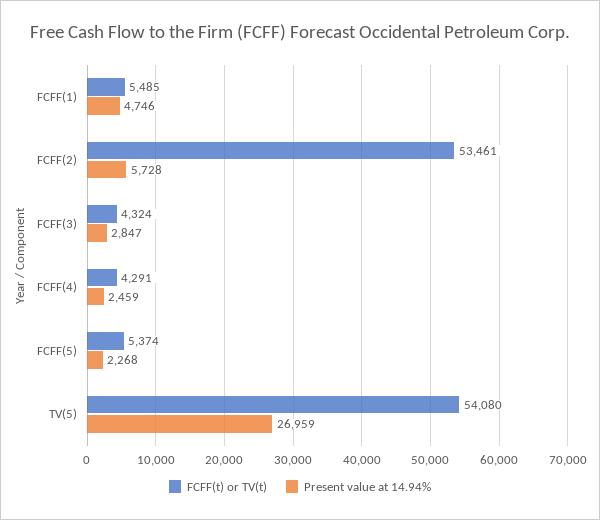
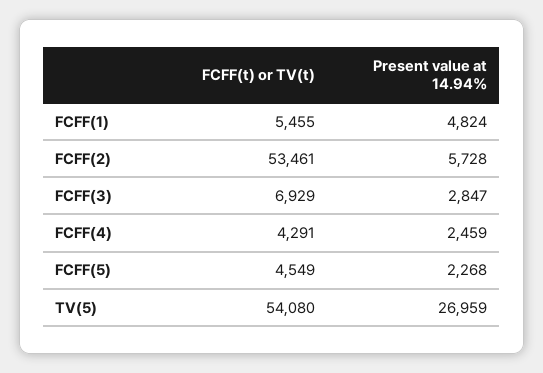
FCFF(t) or TV(t), FCFF(1): 5485 -> 5455
Present value at 14.94%, FCFF(1): 4746 -> 4824
FCFF(t) or TV(t), FCFF(3): 4324 -> 6929
FCFF(t) or TV(t), FCFF(5): 5374 -> 4549

